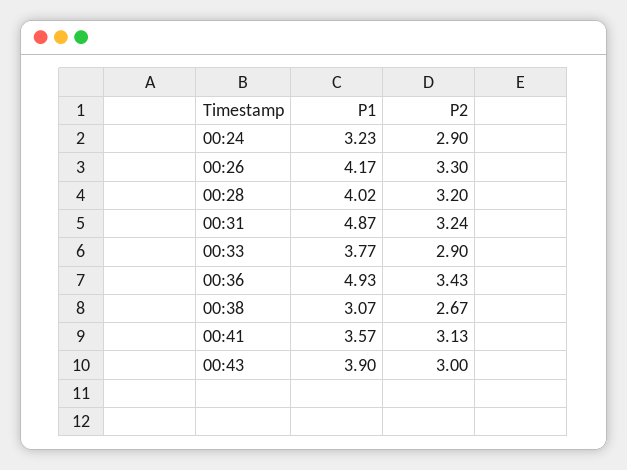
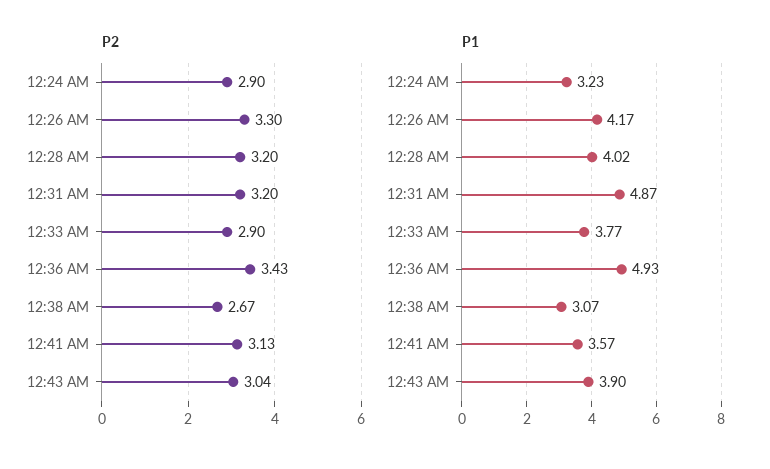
P2, 00:31: 3.24 -> 3.2
P2, 00:43: 3 -> 3.04

